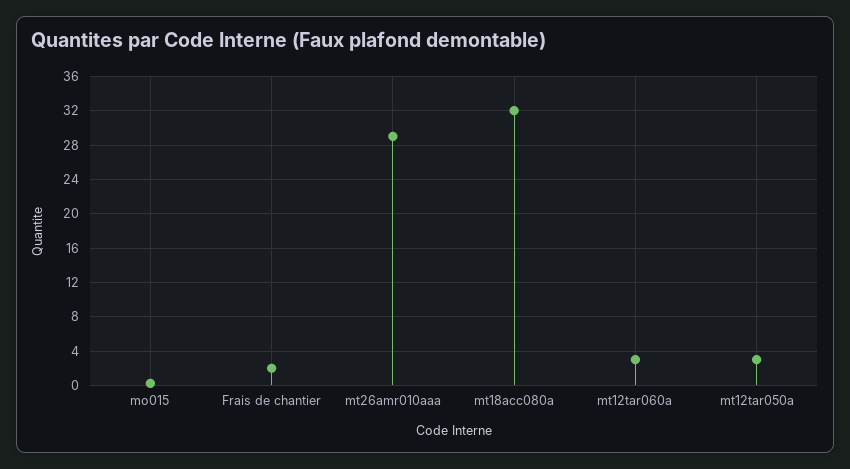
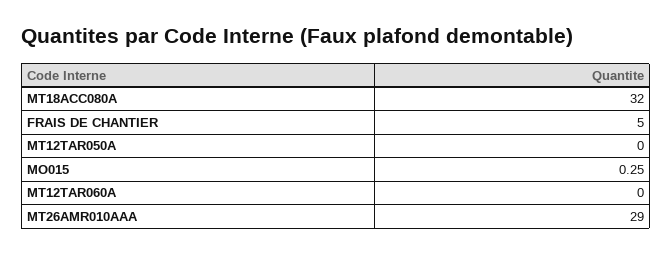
Frais de chantier: 2 -> 5
mt12tar060a: 3 -> 0
mt12tar050a: 3 -> 0

